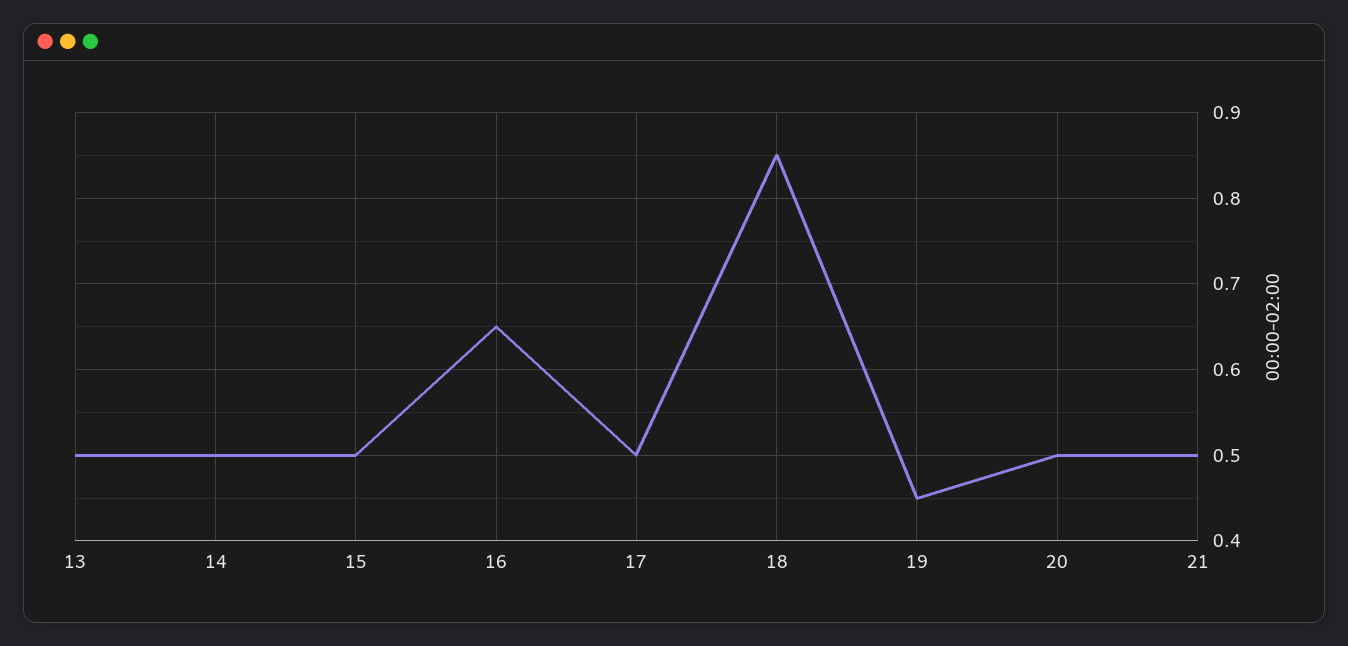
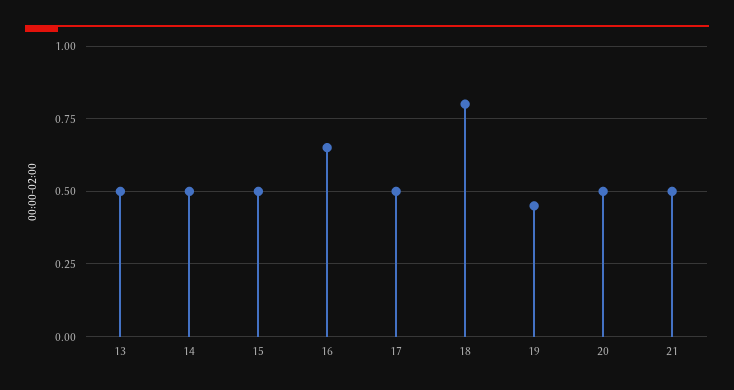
18: 0.85 -> 0.8

